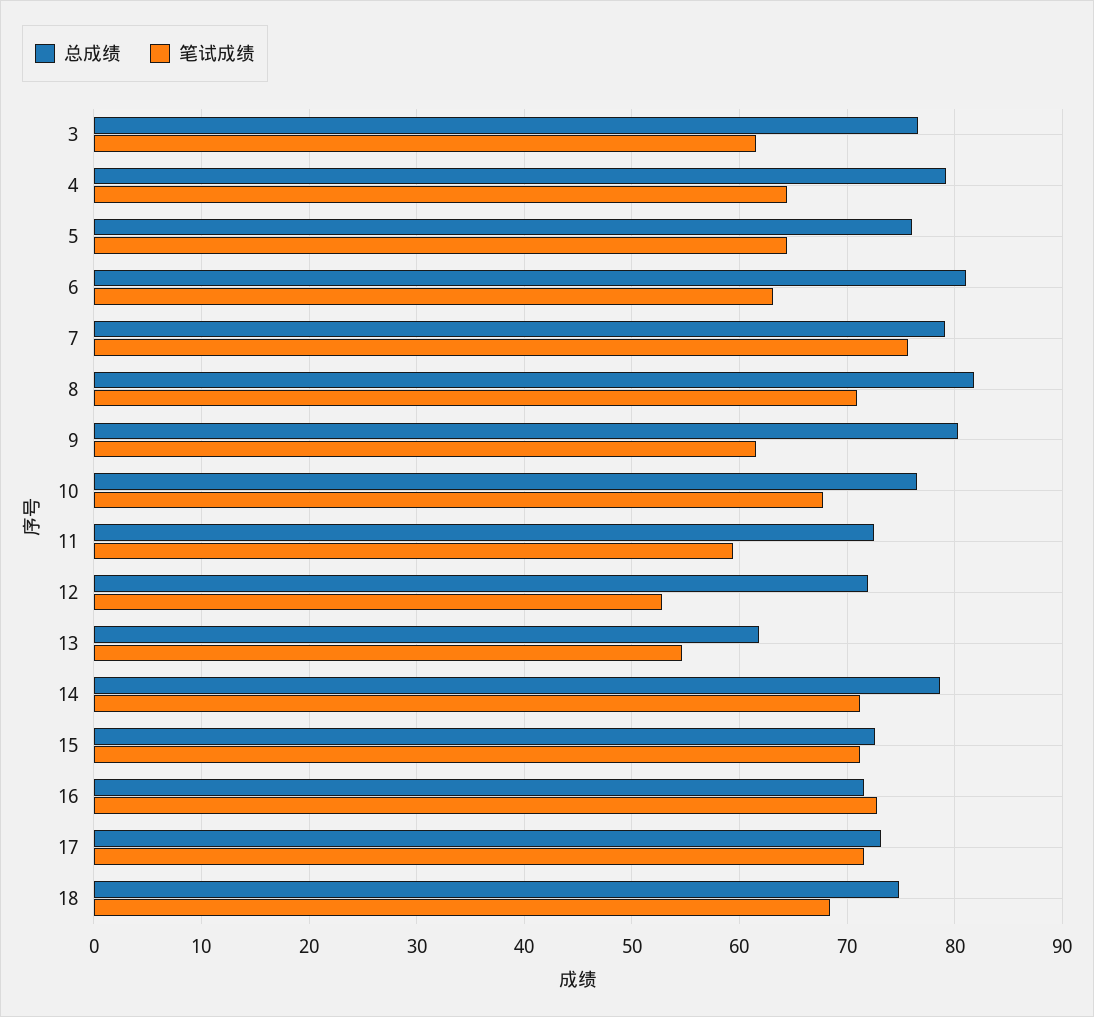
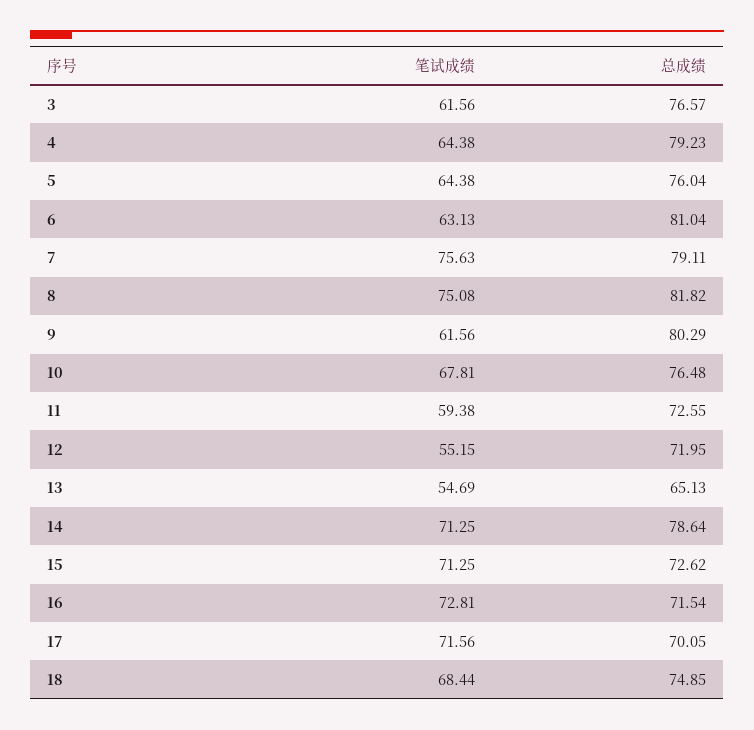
笔试成绩, 8: 71 -> 75.08
笔试成绩, 12: 53 -> 55.15
总成绩, 13: 62 -> 65.13
总成绩, 17: 73 -> 70.05

